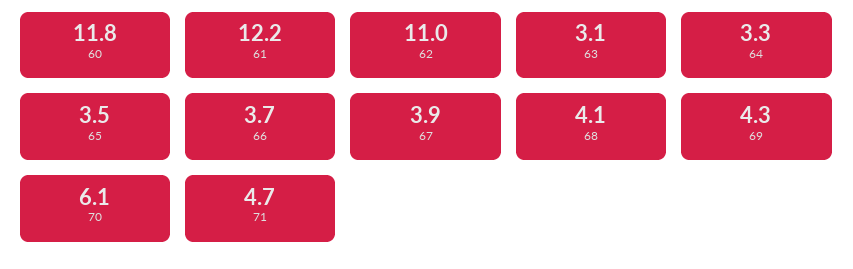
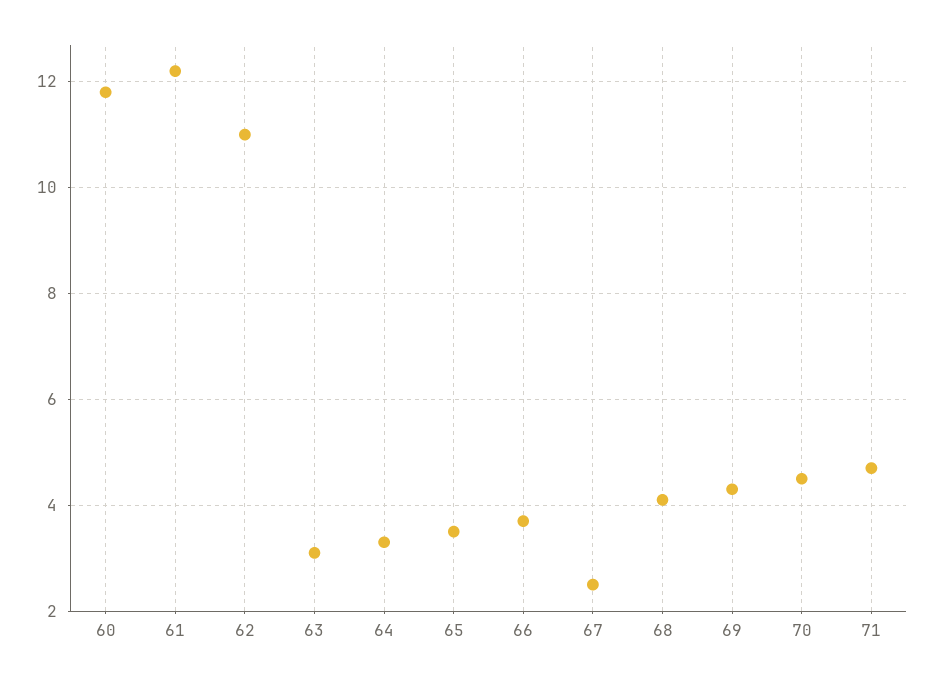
67: 3.9 -> 2.5
70: 6.1 -> 4.5

